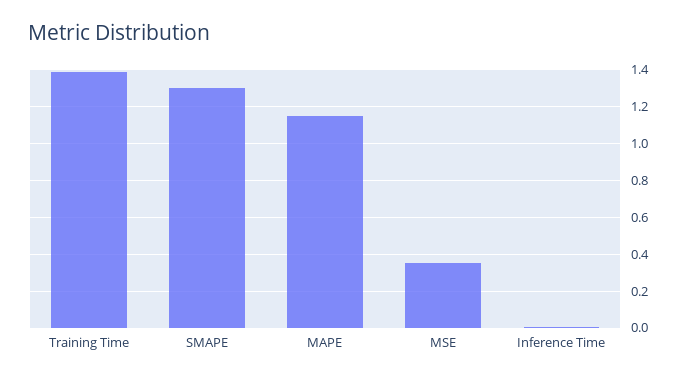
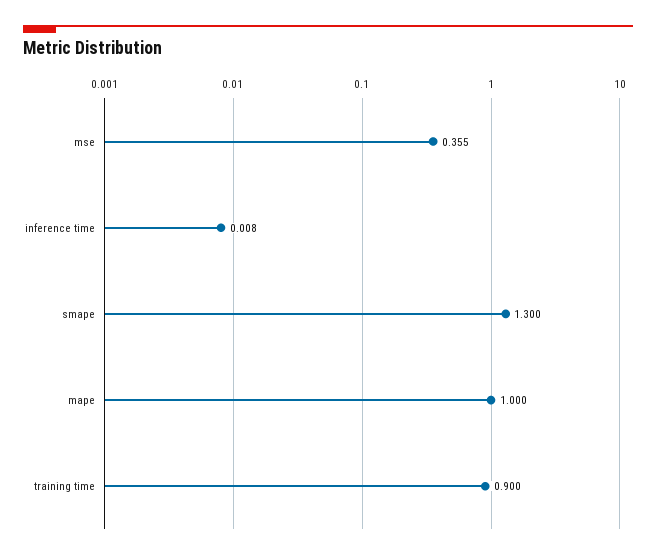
Training Time: 1.4 -> 0.9
MAPE: 1.15 -> 1

